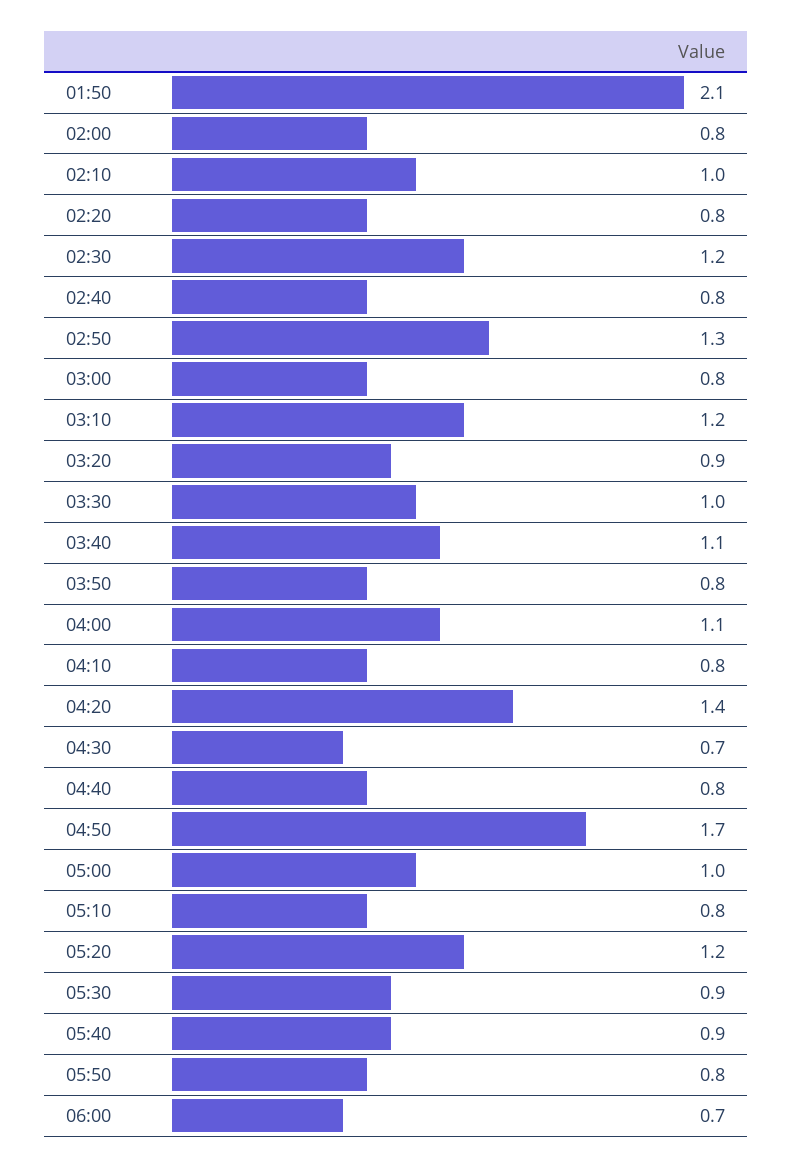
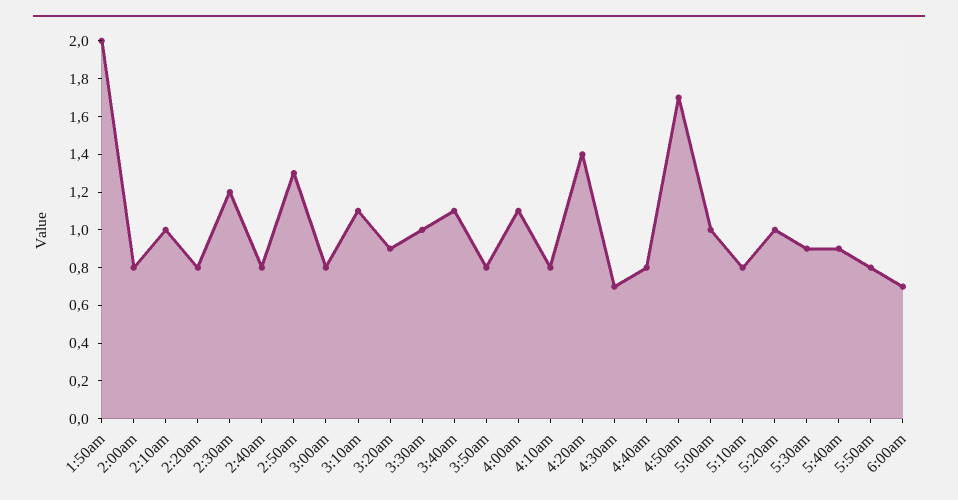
01:50: 2.1 -> 2
03:10: 1.2 -> 1.1
05:20: 1.2 -> 1

